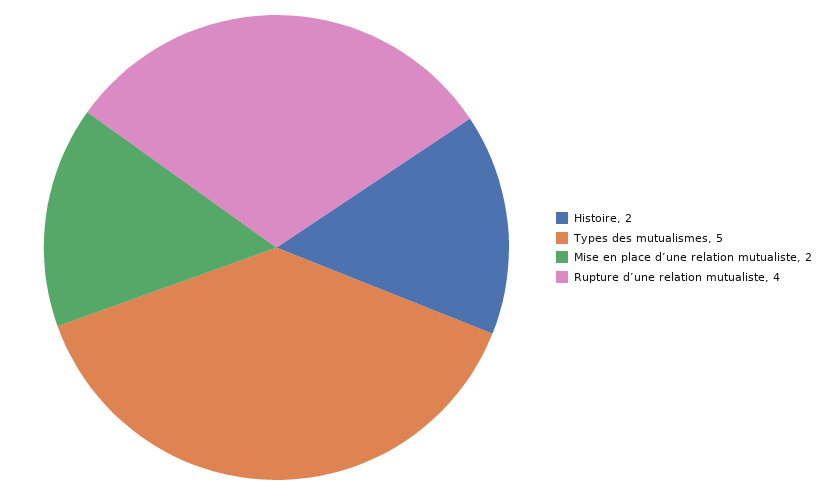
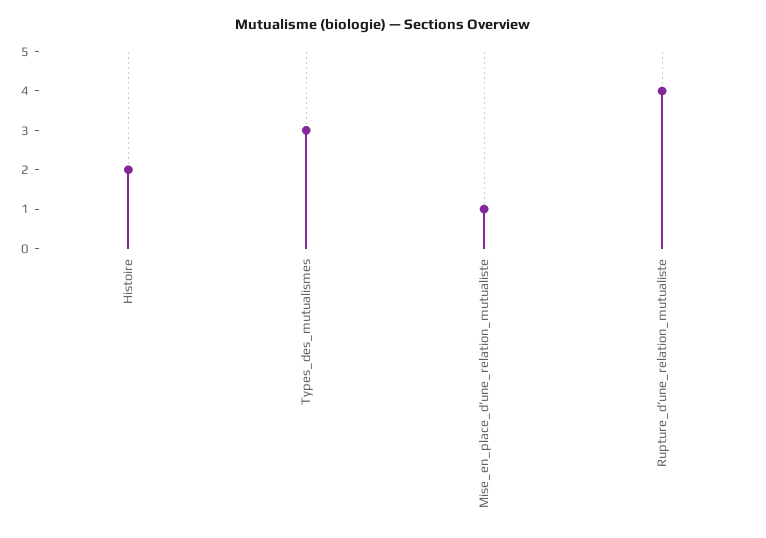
Types des mutualismes: 5 -> 3
Mise en place d’une relation mutualiste: 2 -> 1

